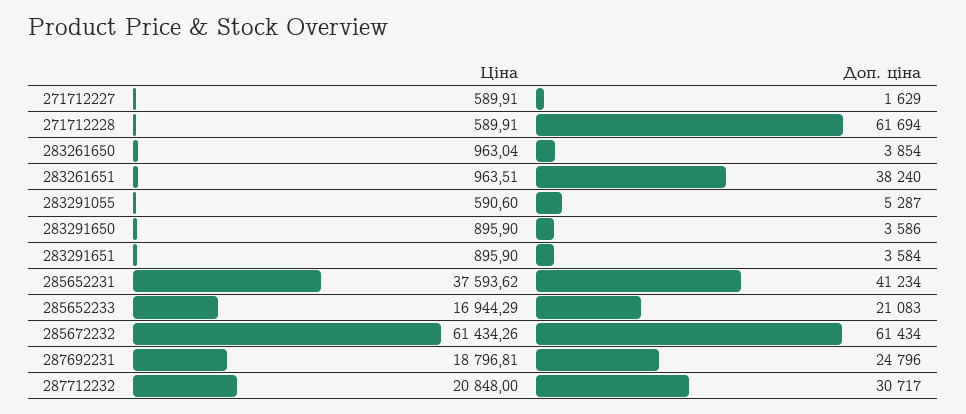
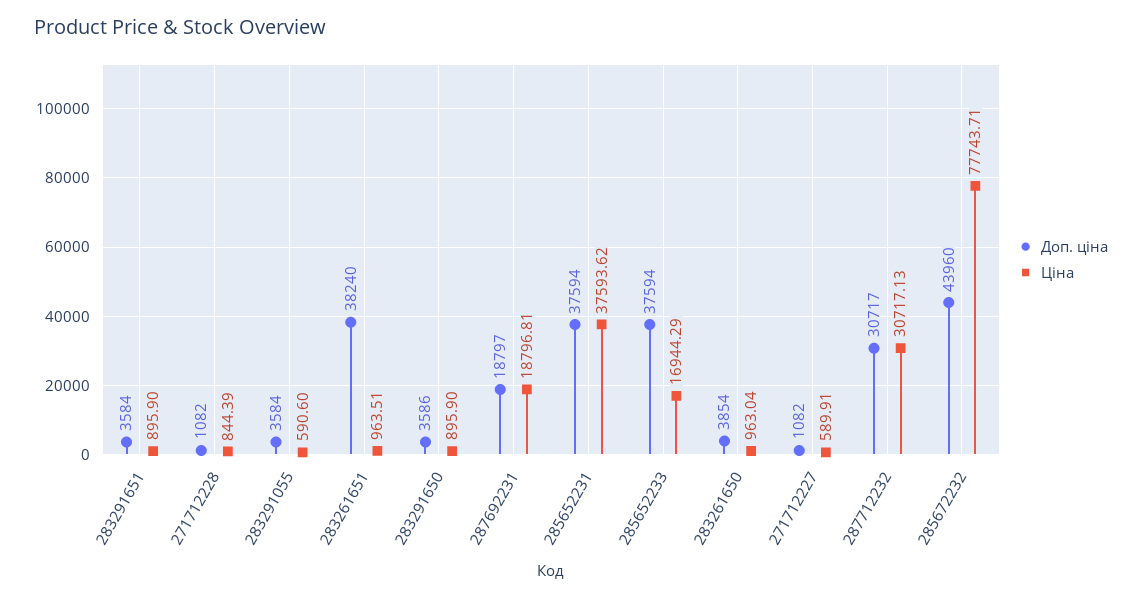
Доп. ціна, 271712227: 1629 -> 1082
Ціна, 271712228: 589.91 -> 844.39
Доп. ціна, 271712228: 61694 -> 1082
Доп. ціна, 283291055: 5287 -> 3584
Доп. ціна, 285652231: 41234 -> 37594
Доп. ціна, 285652233: 21083 -> 37594
Ціна, 285672232: 61434.26 -> 77743.71
Доп. ціна, 285672232: 61434 -> 43960
Доп. ціна, 287692231: 24796 -> 18797
Ціна, 287712232: 20848 -> 30717.13

